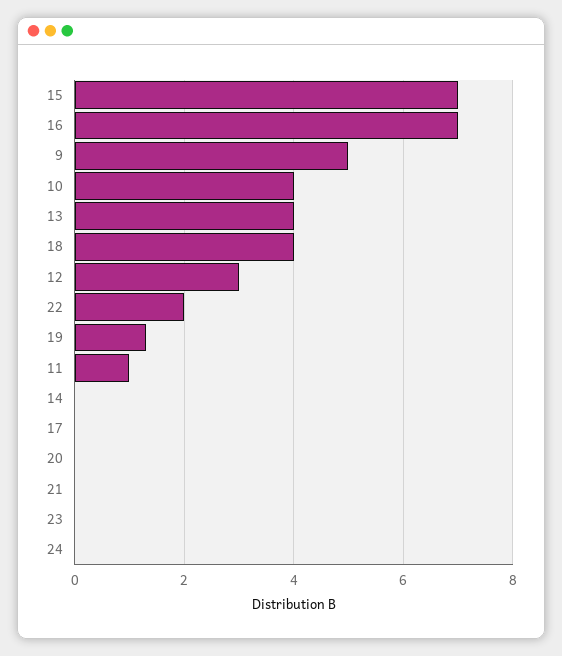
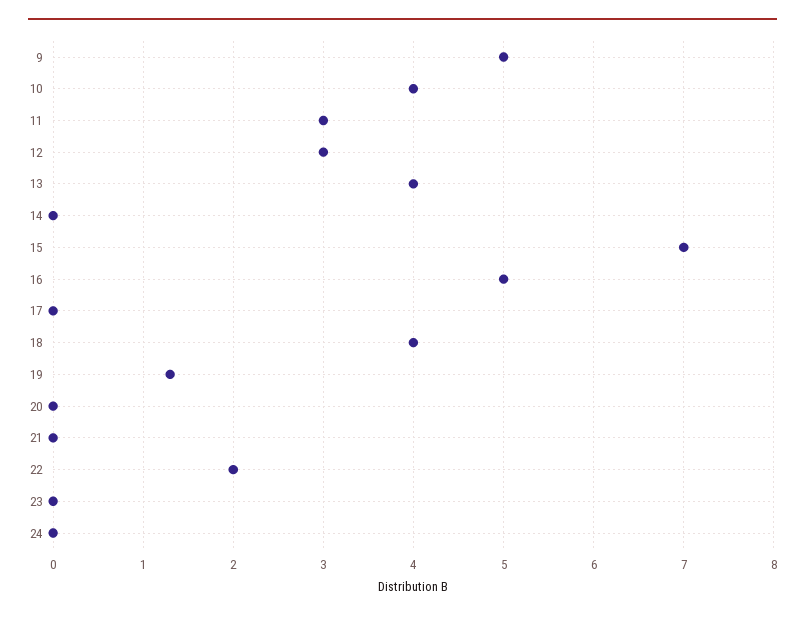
16: 7 -> 5
11: 1 -> 3

